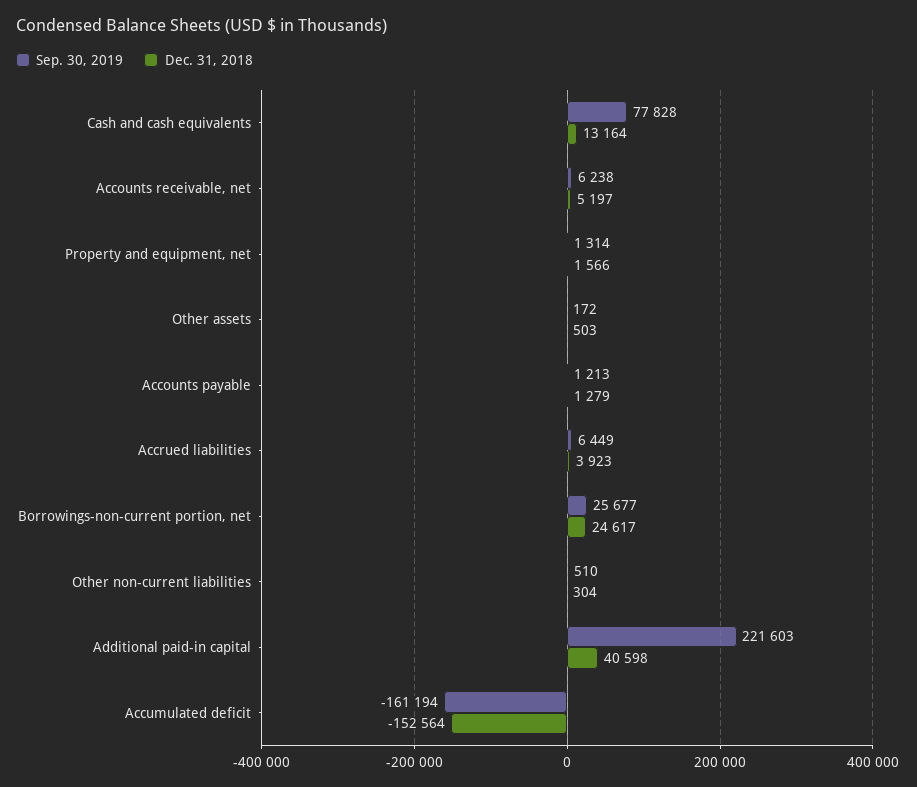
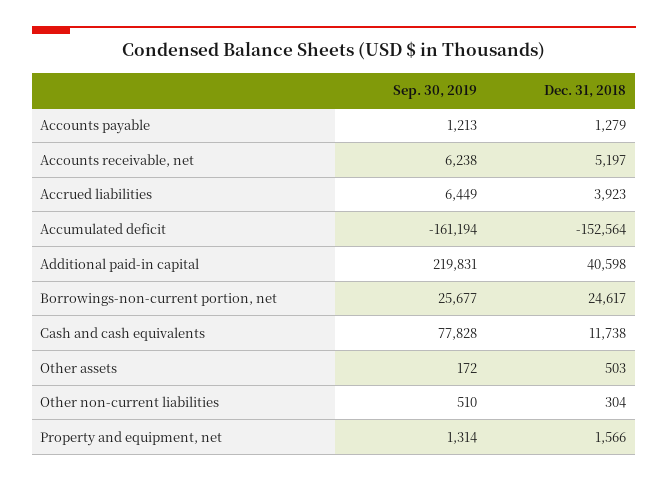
Dec. 31, 2018, Cash and cash equivalents: 13164 -> 11738
Sep. 30, 2019, Additional paid-in capital: 221603 -> 219831

